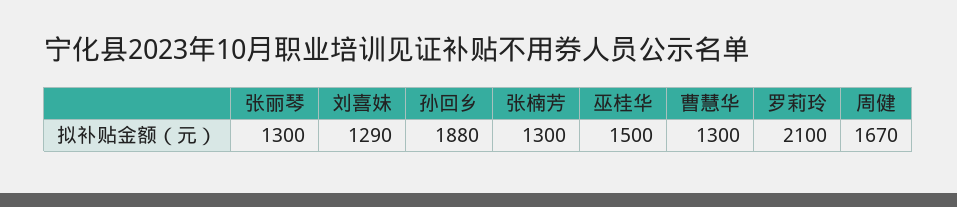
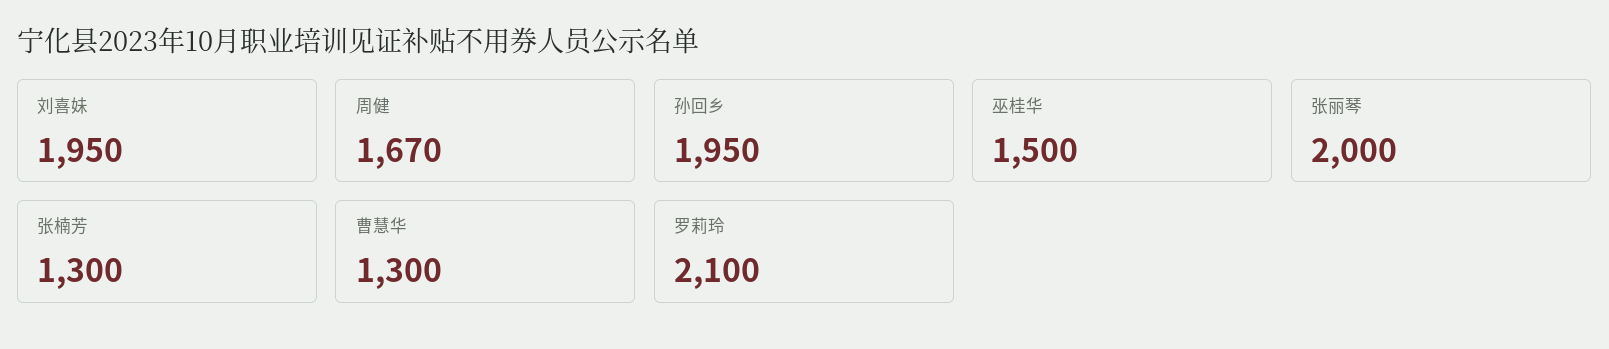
张丽琴: 1300 -> 2000
刘喜妹: 1290 -> 1950
孙回乡: 1880 -> 1950

